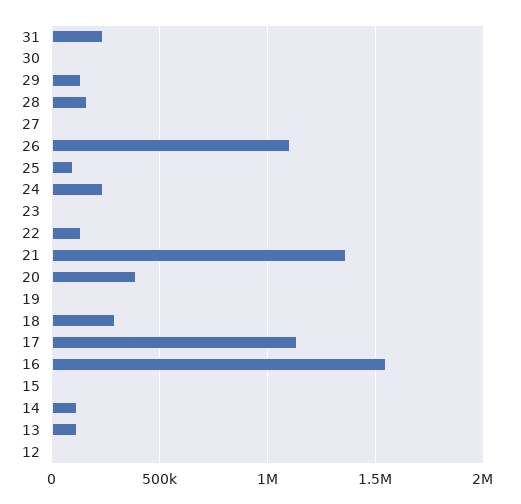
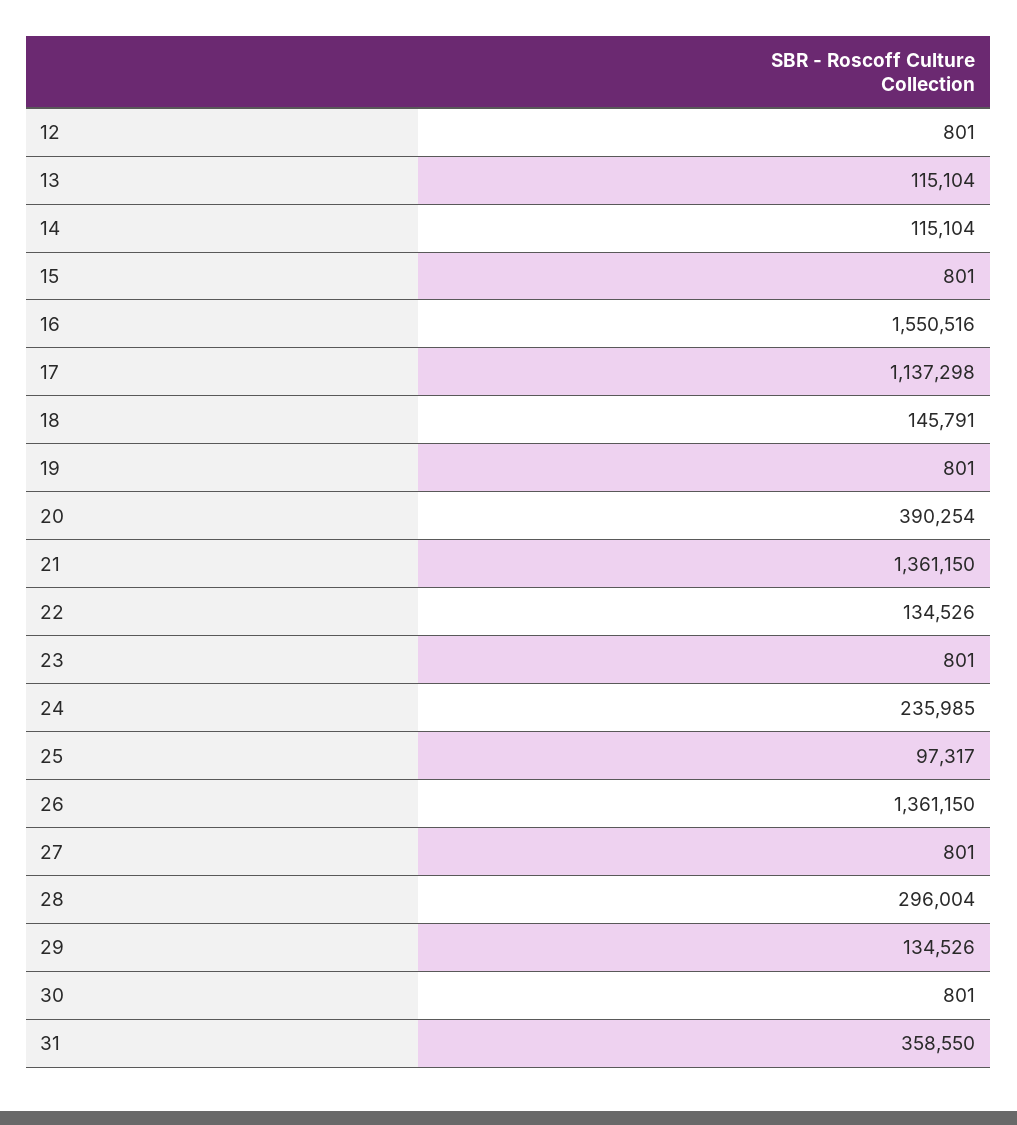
31: 250000 -> 358550
28: 150000 -> 296004
26: 1100000 -> 1361150
18: 300000 -> 145791

